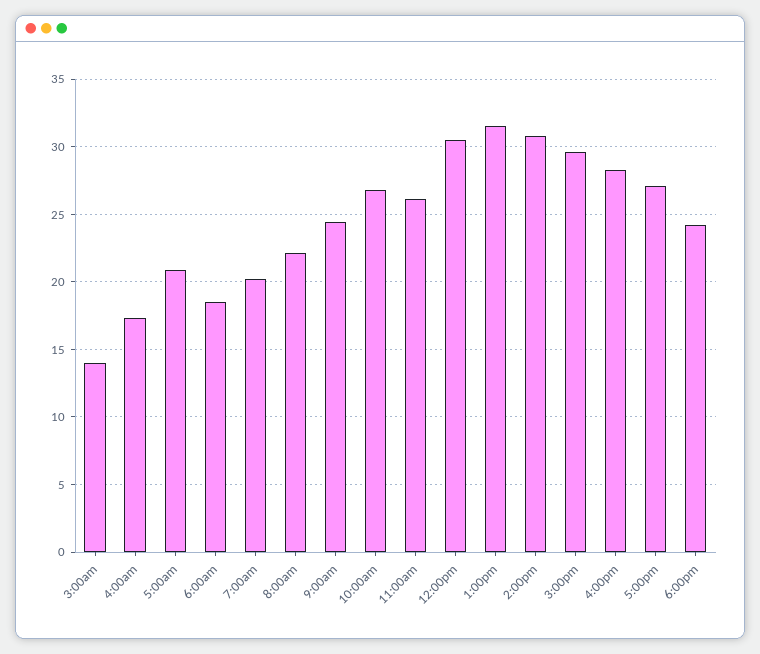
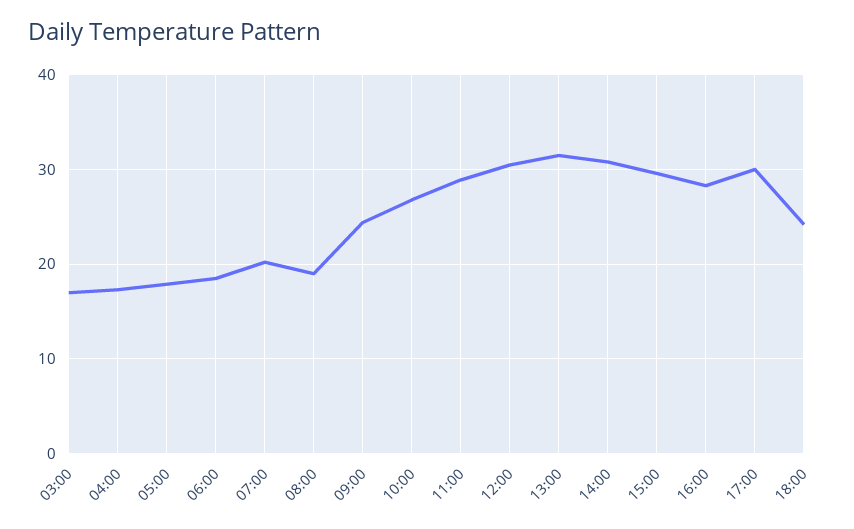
3:00am: 14 -> 17
5:00am: 21 -> 18
8:00am: 22 -> 19
11:00am: 26 -> 29
5:00pm: 27 -> 30

